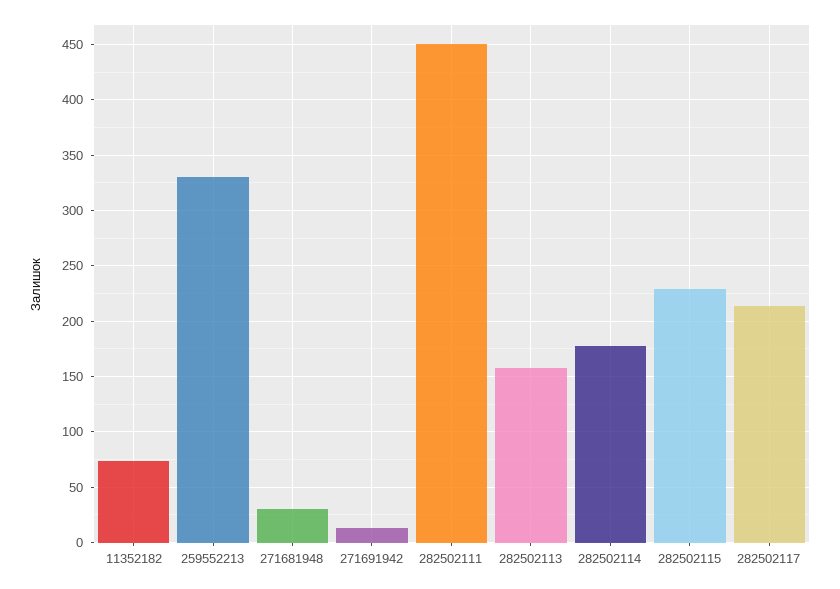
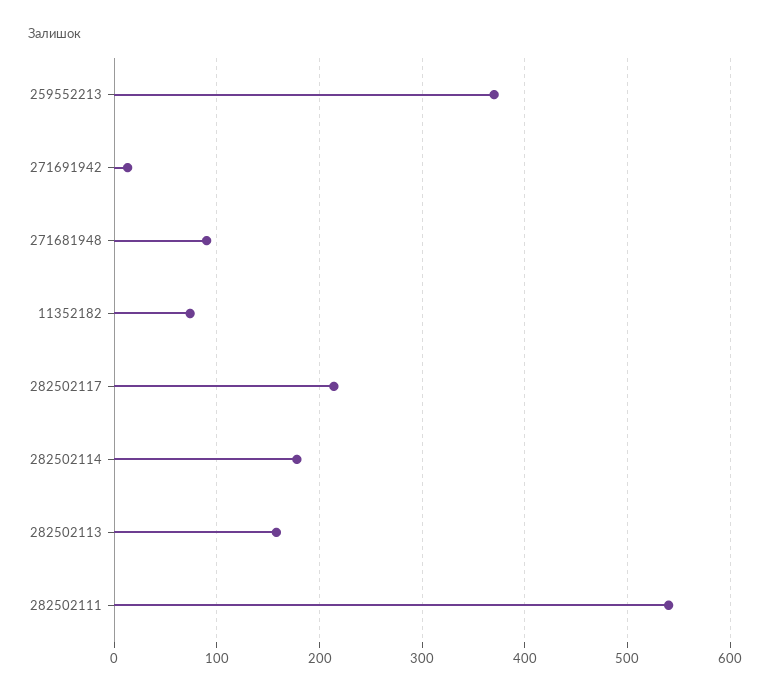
259552213: 330 -> 370
271681948: 30 -> 90
282502111: 450 -> 540
282502115: 230 -> none

